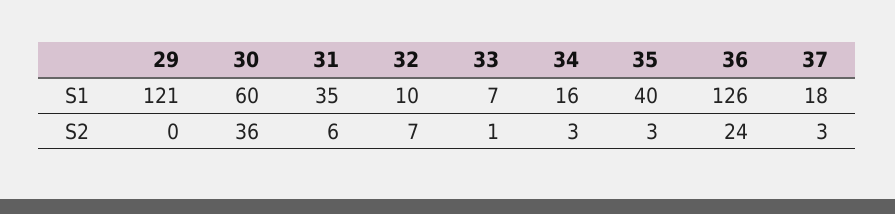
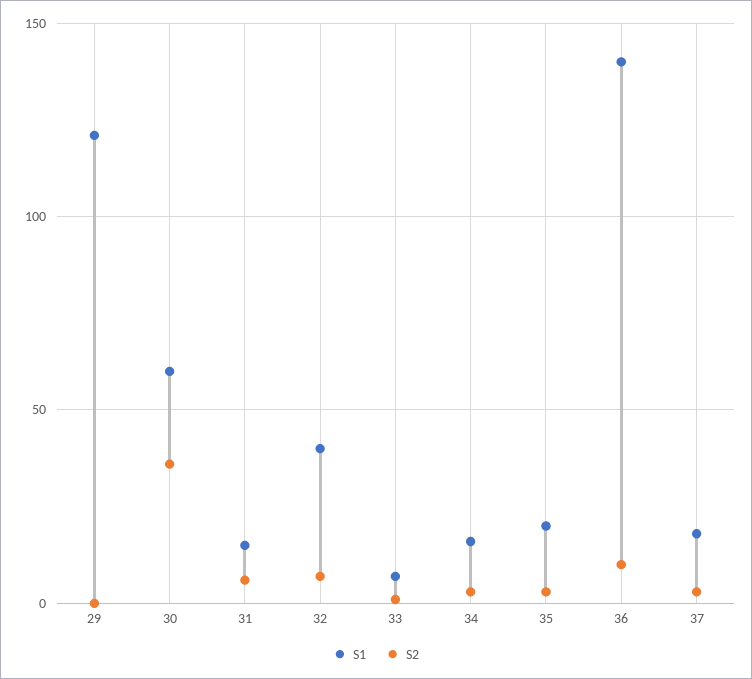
S1, 31: 35 -> 15
S1, 32: 10 -> 40
S1, 35: 40 -> 20
S1, 36: 126 -> 140
S2, 36: 24 -> 10

